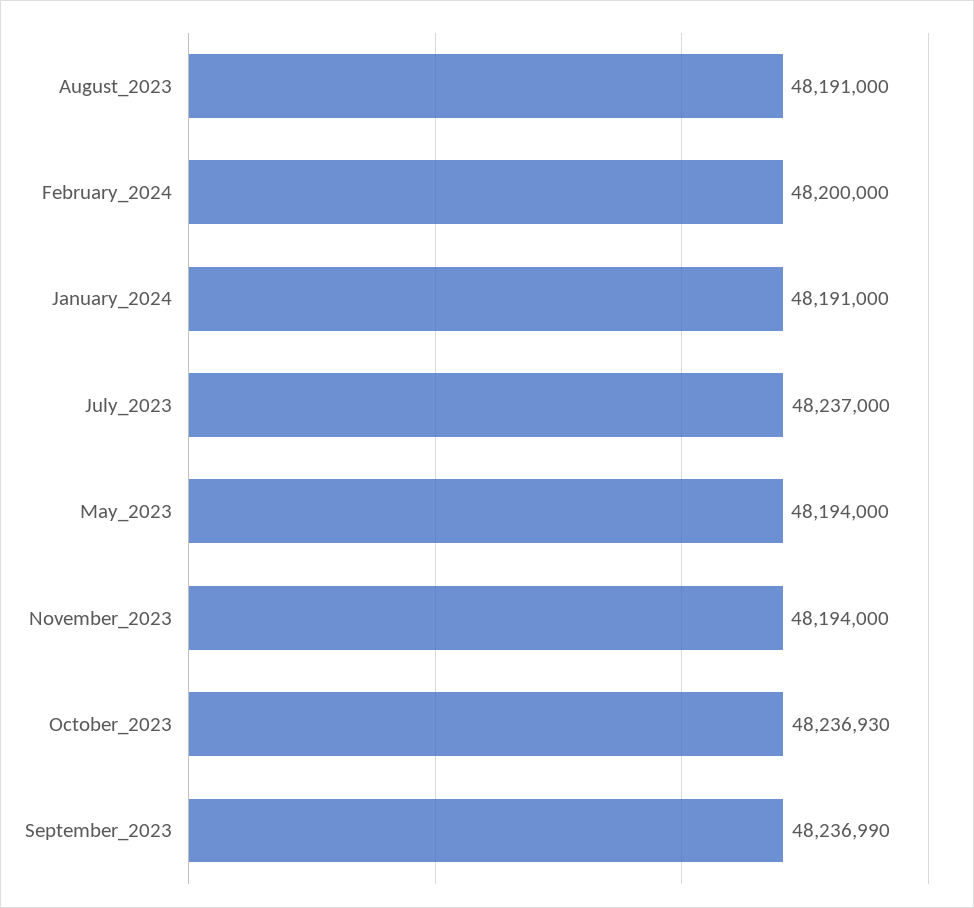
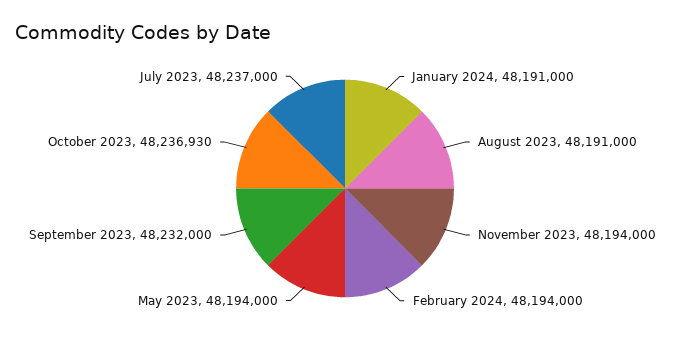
February_2024: 48200000 -> 48194000
September_2023: 48236990 -> 48232000

